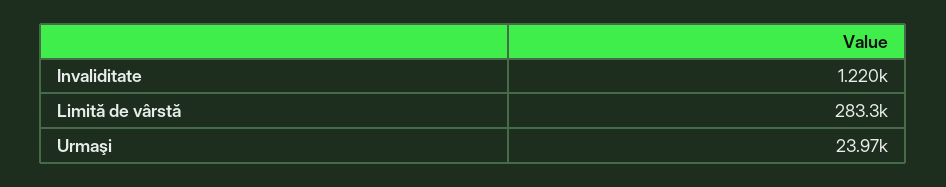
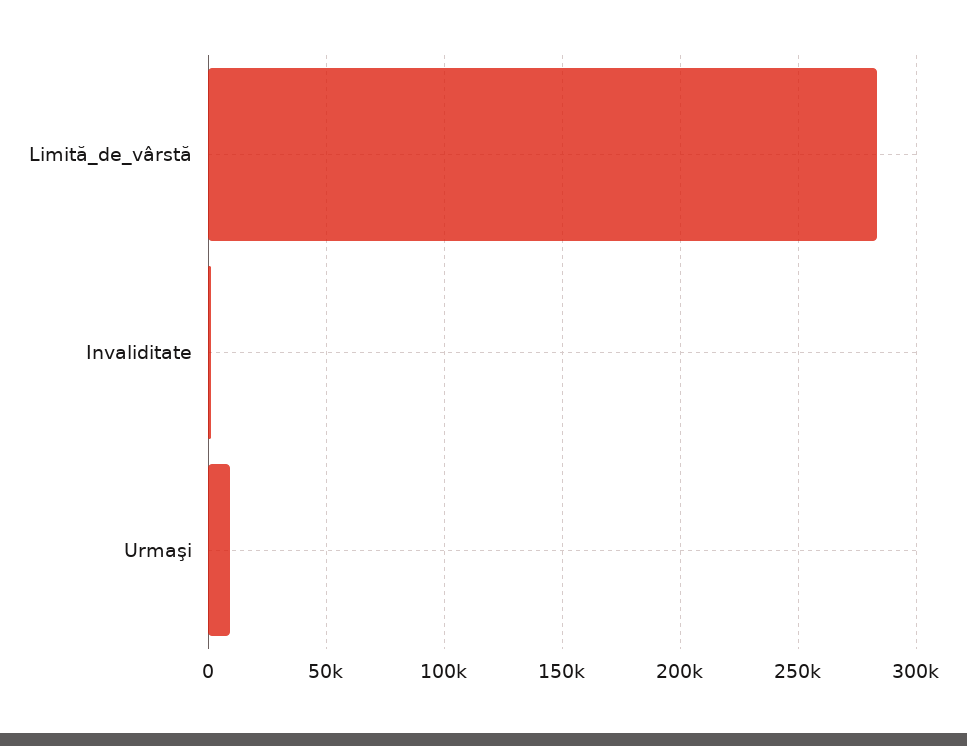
Urmaşi: 23970 -> 10000

